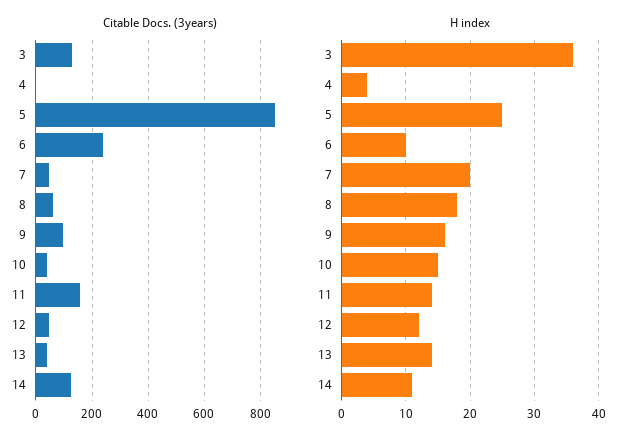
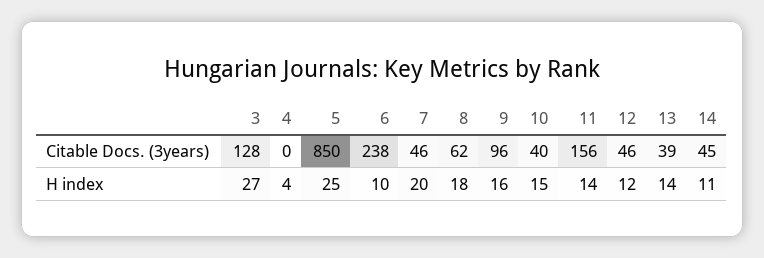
Citable Docs. (3years), 14: 125 -> 45
H index, 3: 36 -> 27

